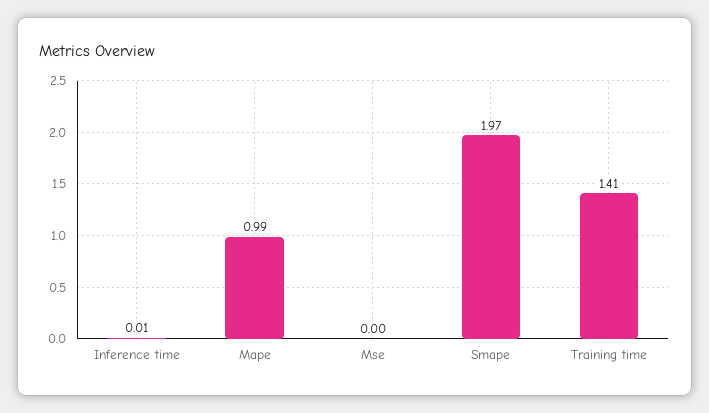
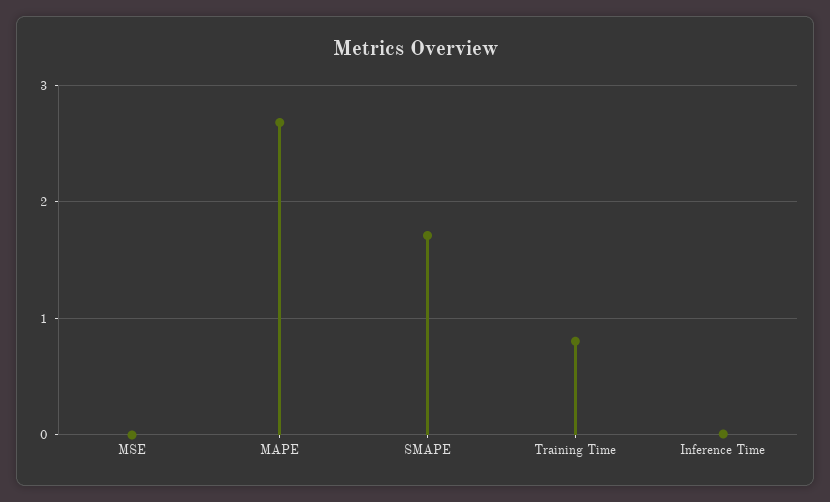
Mape: 0.99 -> 2.7
Smape: 1.97 -> 1.7
Training time: 1.41 -> 0.8

